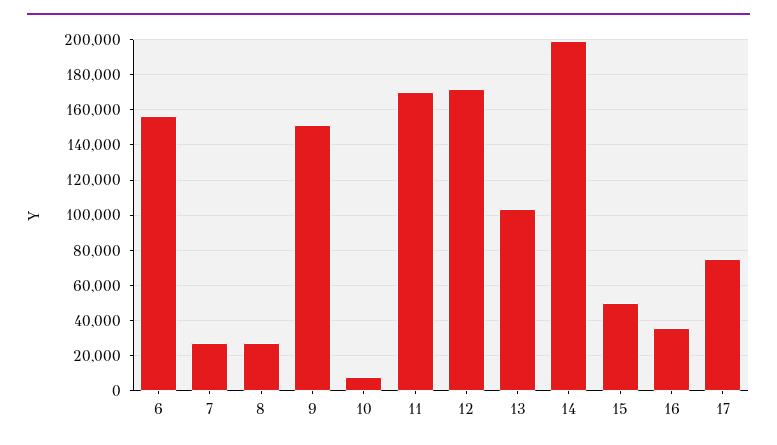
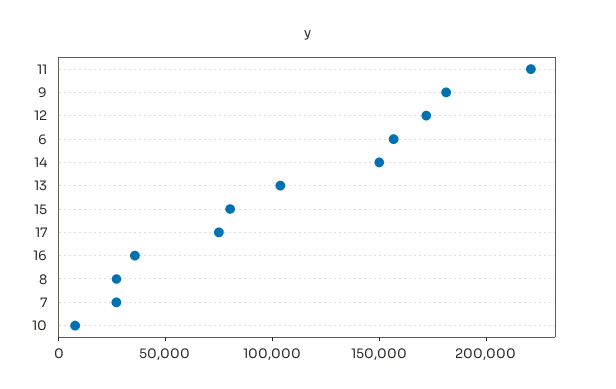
9: 150000 -> 180000
11: 170000 -> 220000
14: 200000 -> 150000
15: 50000 -> 80000

